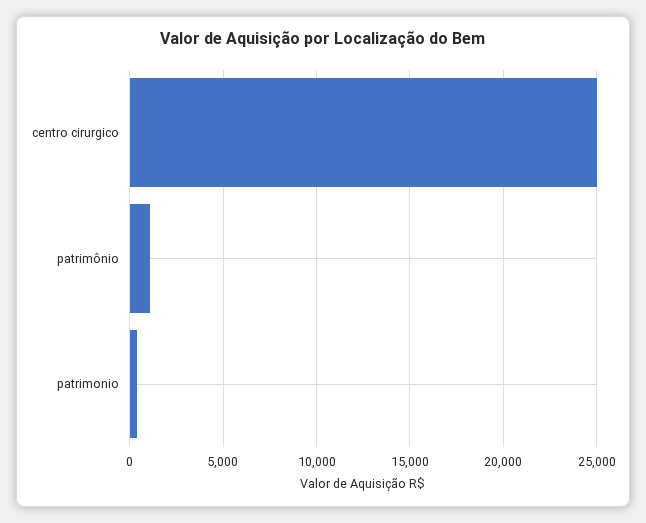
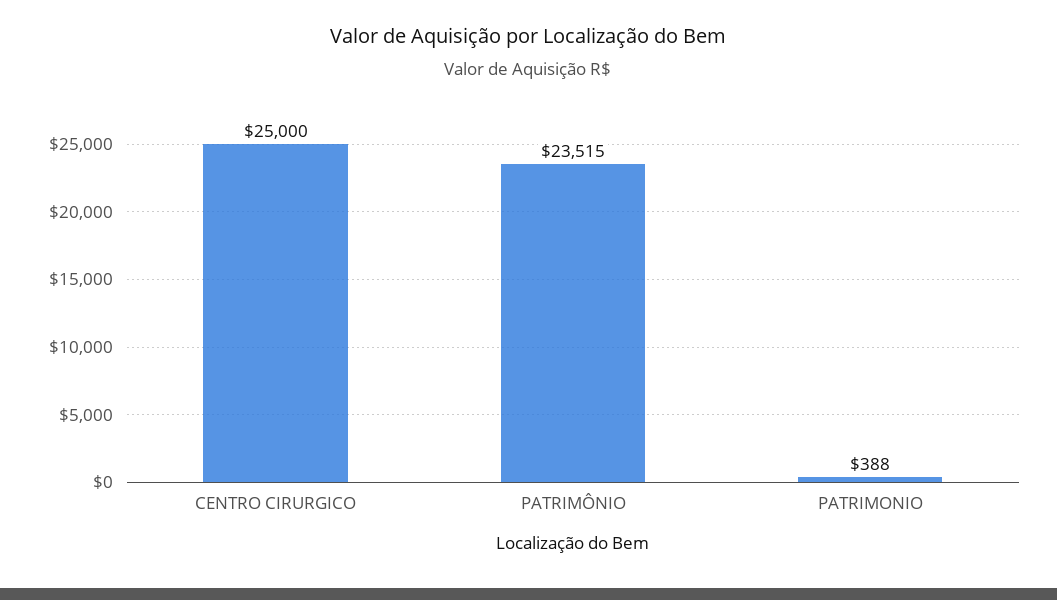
patrimônio: 1000 -> 23515

